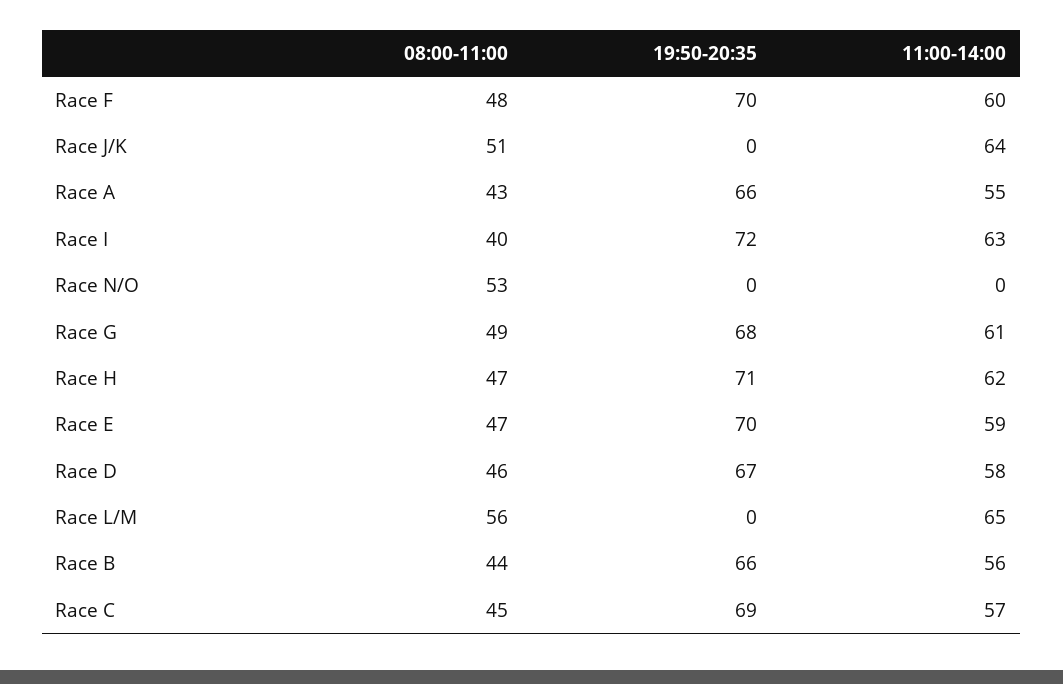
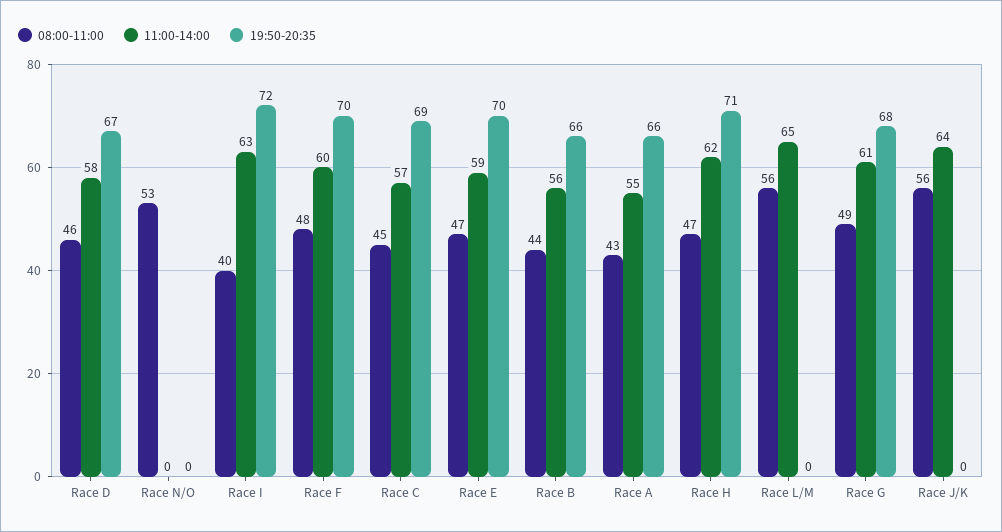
08:00-11:00, Race J/K: 51 -> 56

